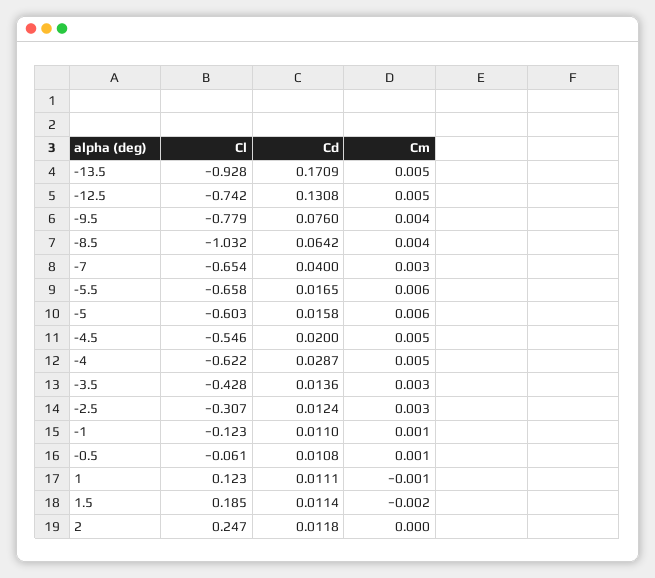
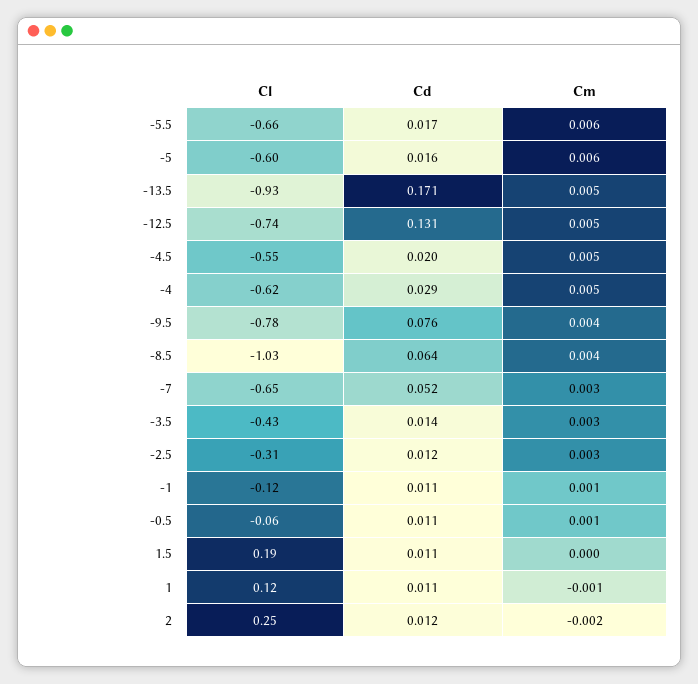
Cd, -7: 0.04 -> 0.052
Cm, 1.5: -0.002 -> 0
Cm, 2: 0 -> -0.002

